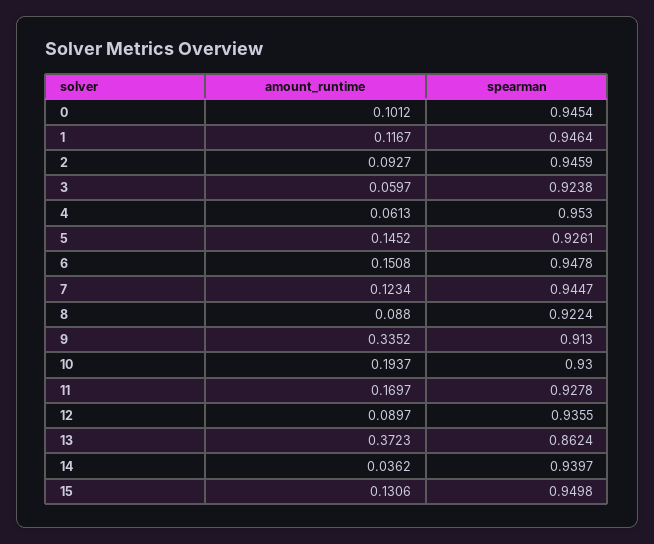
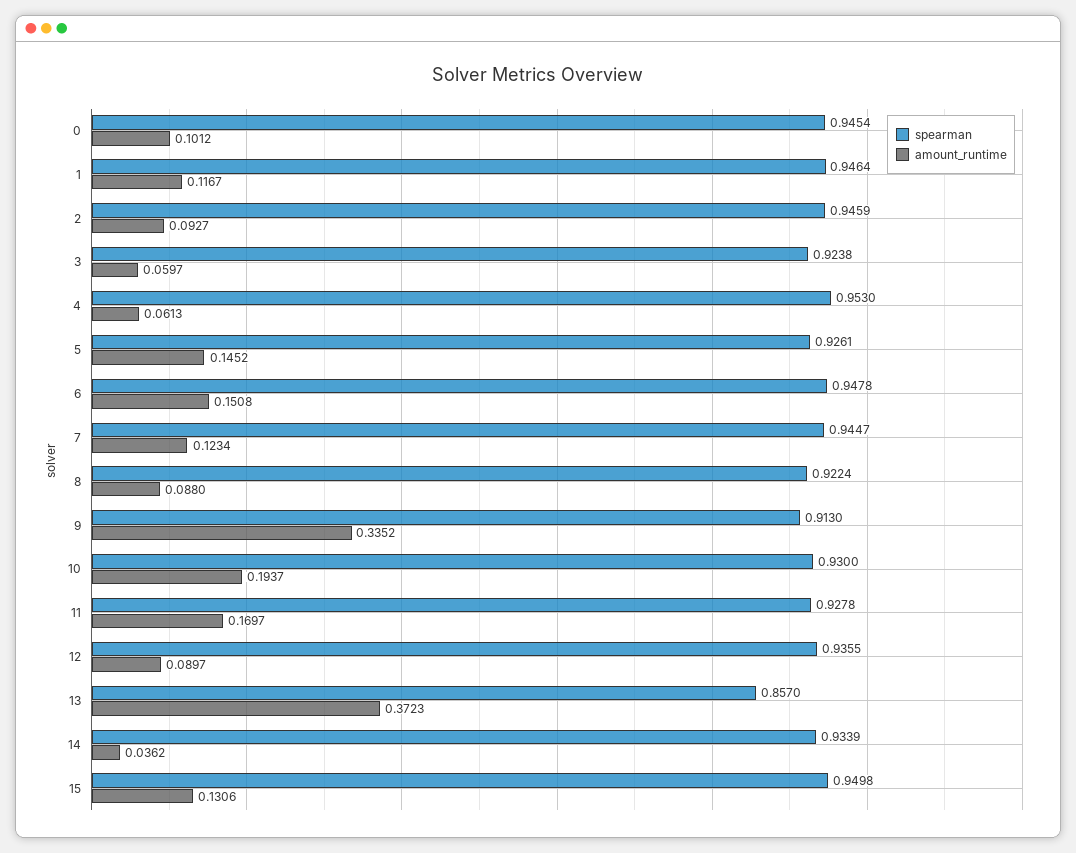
spearman, 13: 0.8624 -> 0.857
spearman, 14: 0.9397 -> 0.9339

